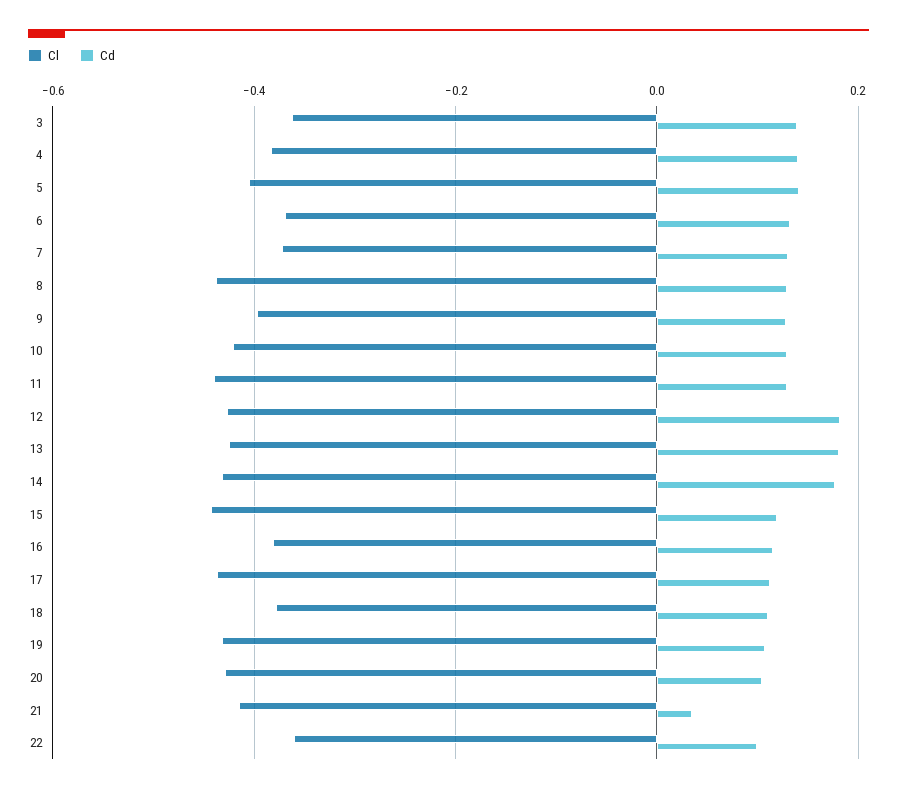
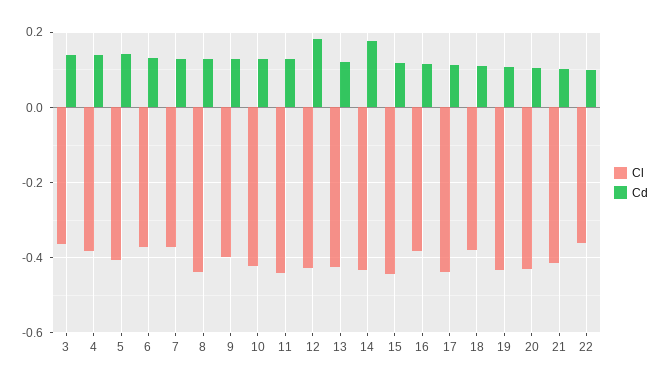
Cd, 13: 0.18 -> 0.12
Cd, 21: 0.04 -> 0.1

